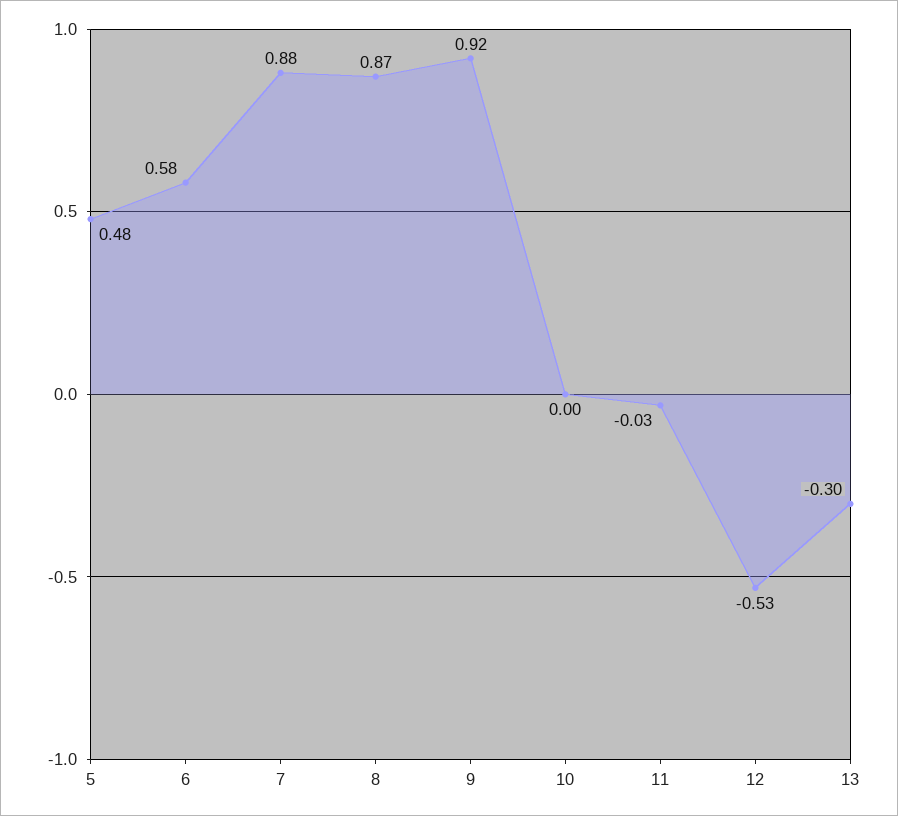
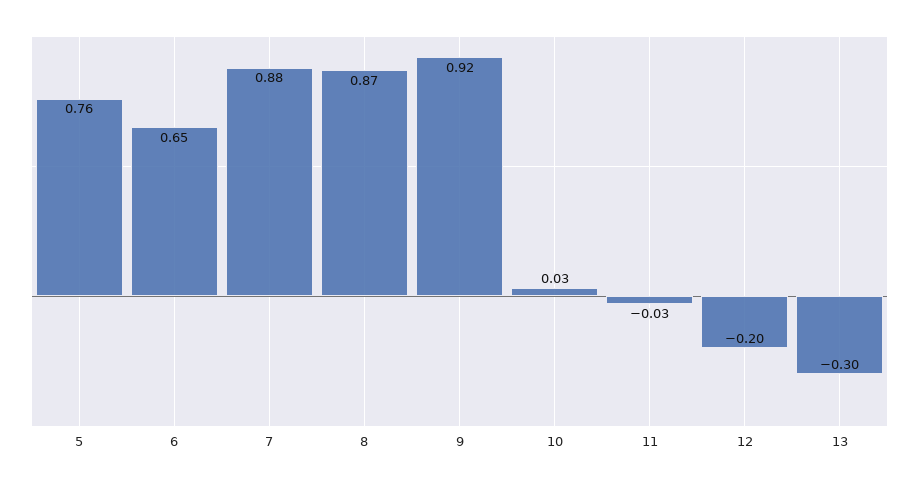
5: 0.48 -> 0.76
6: 0.58 -> 0.65
10: 0 -> 0.03
12: -0.53 -> -0.2

